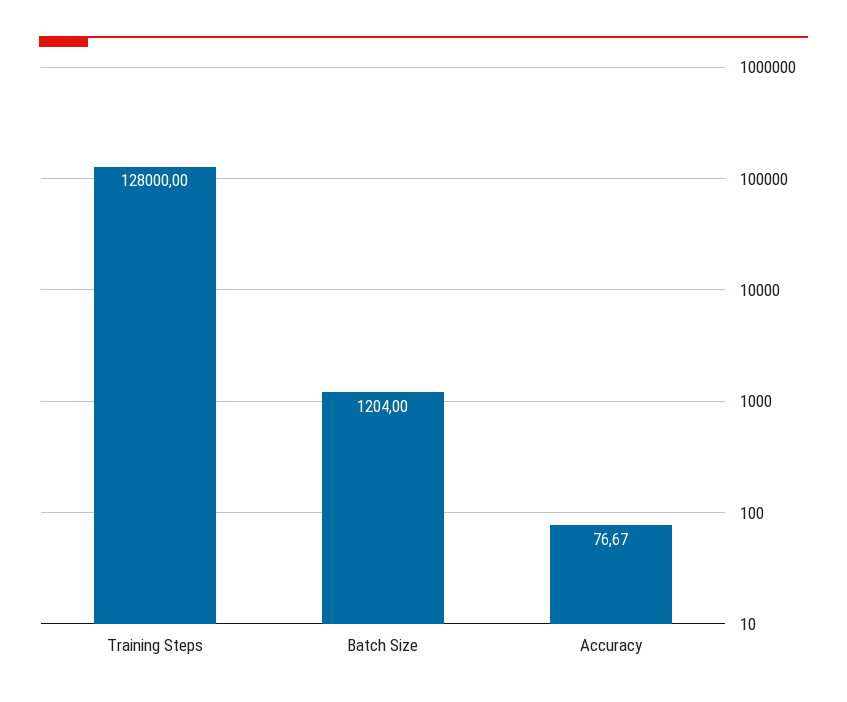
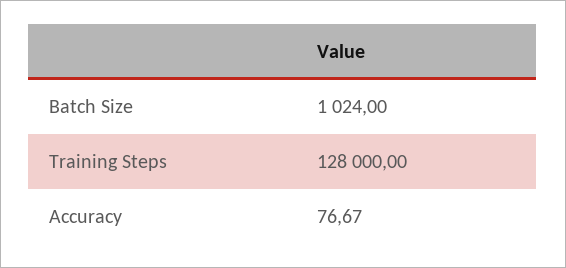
Batch Size: 1204 -> 1024

